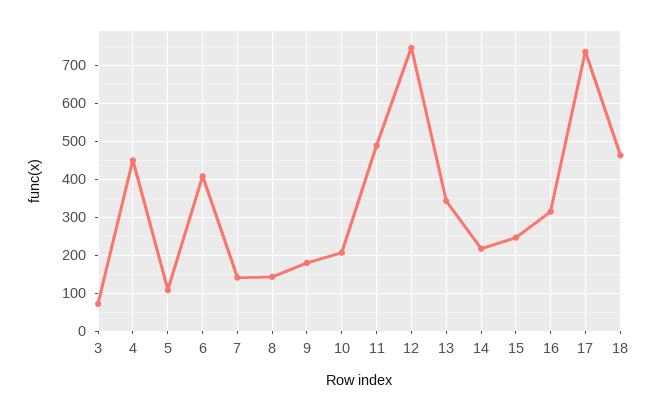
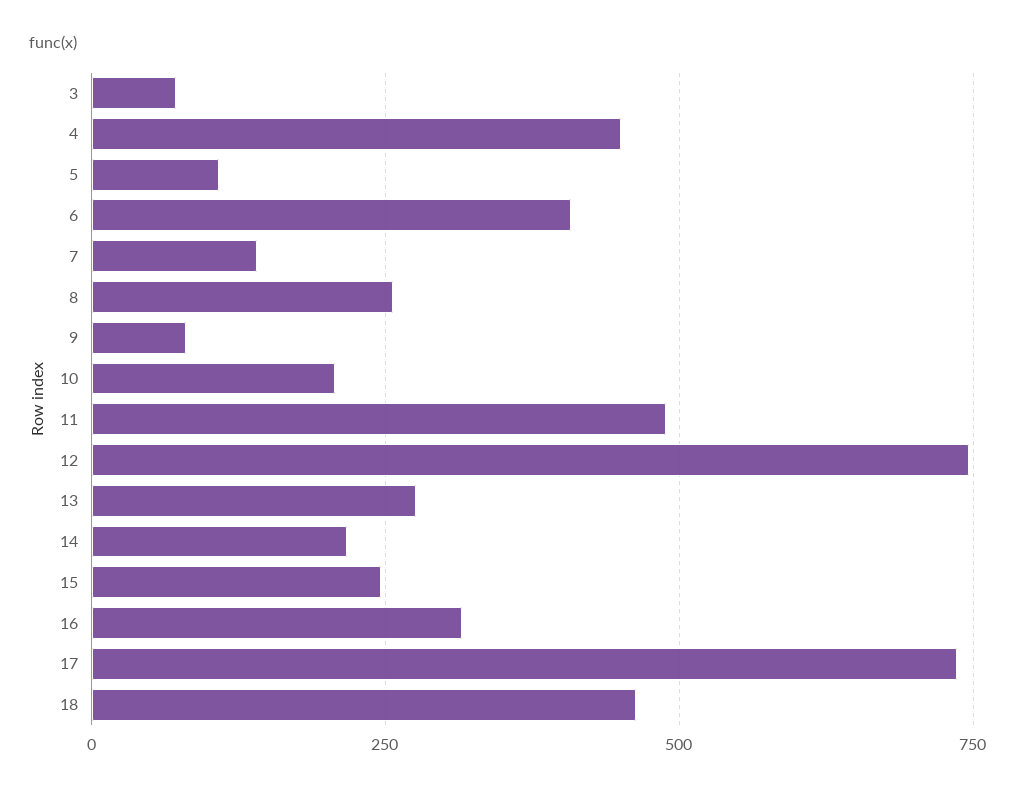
8: 140 -> 250
9: 180 -> 75
13: 340 -> 275

